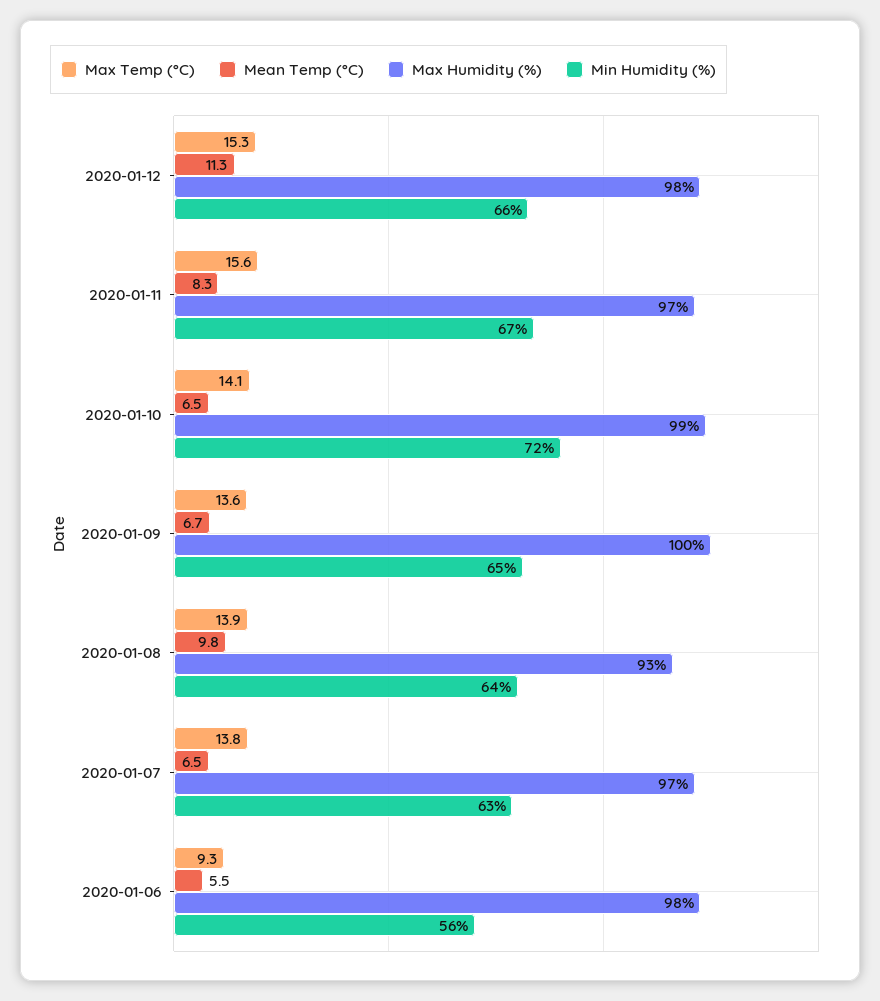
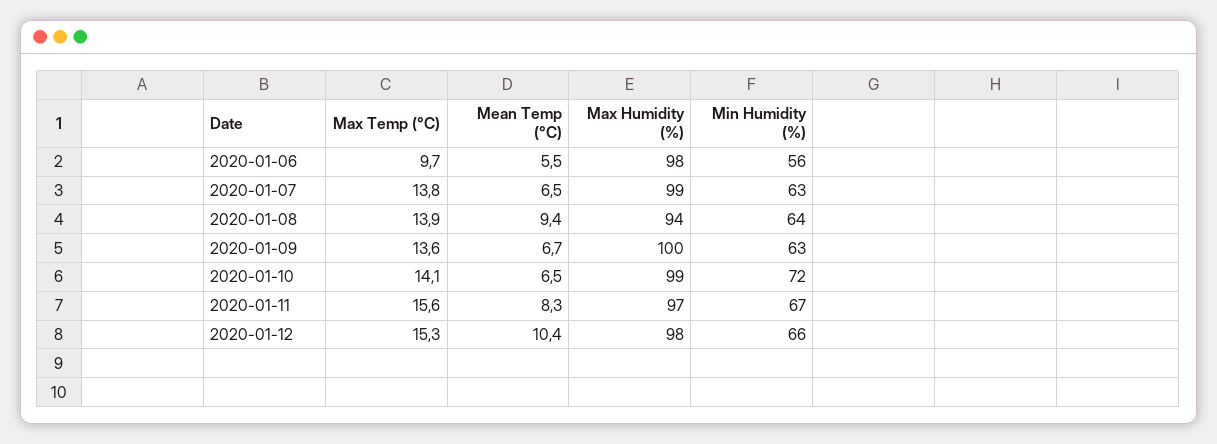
Mean Temp (°C), 2020-01-12: 11.3 -> 10.4
Min Humidity (%), 2020-01-09: 65 -> 63
Mean Temp (°C), 2020-01-08: 9.8 -> 9.4
Max Humidity (%), 2020-01-08: 93 -> 94
Max Humidity (%), 2020-01-07: 97 -> 99
Max Temp (°C), 2020-01-06: 9.3 -> 9.7

